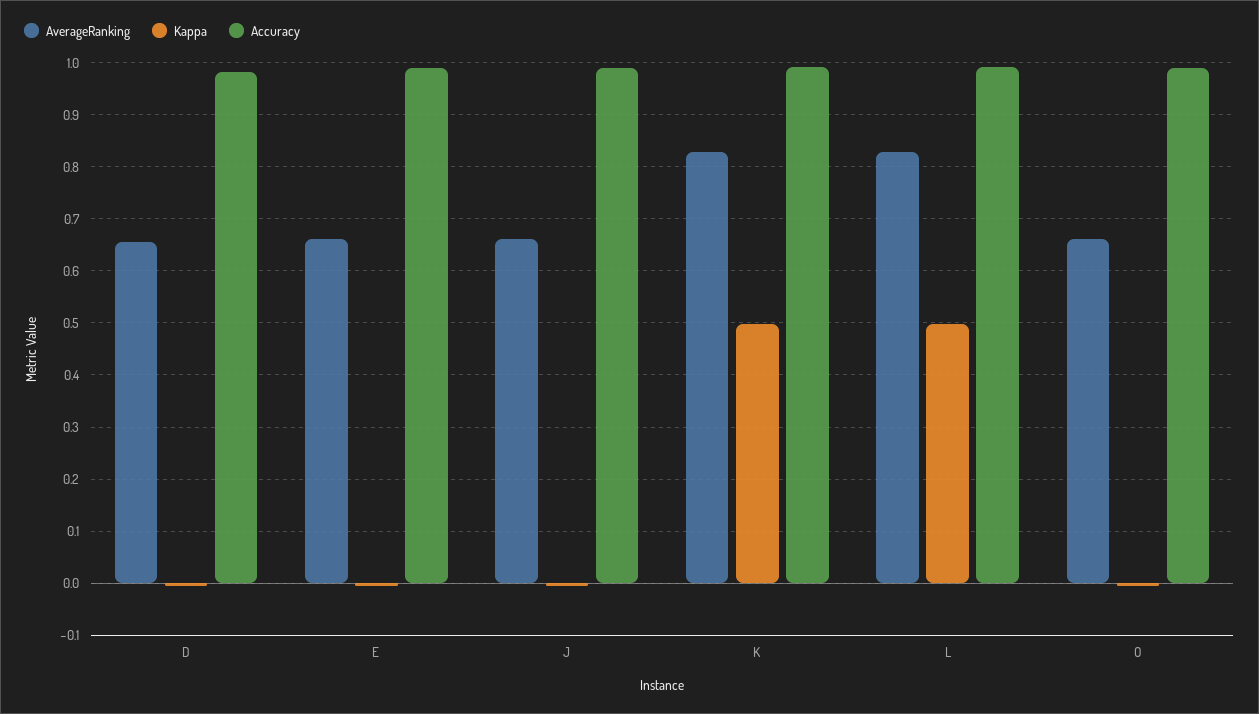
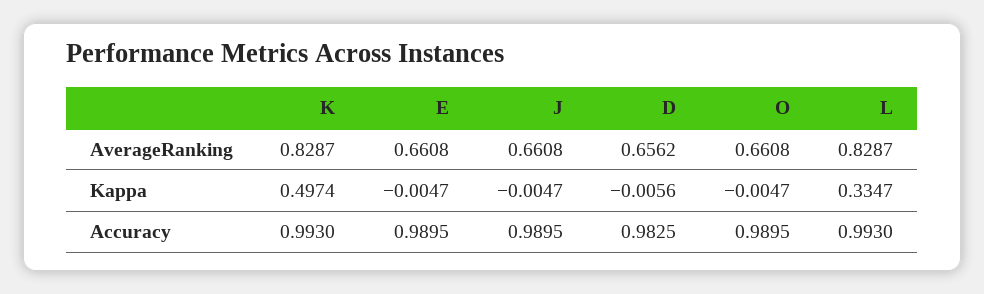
Kappa, L: 0.5 -> 0.3347

